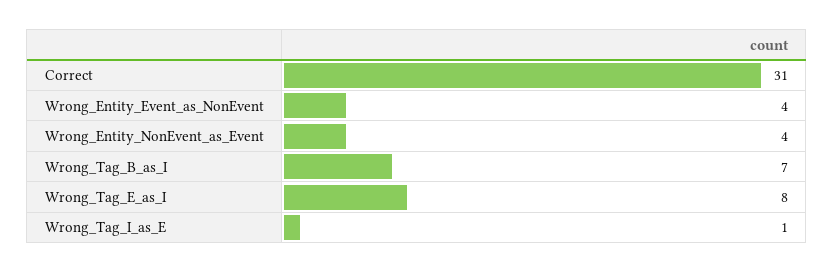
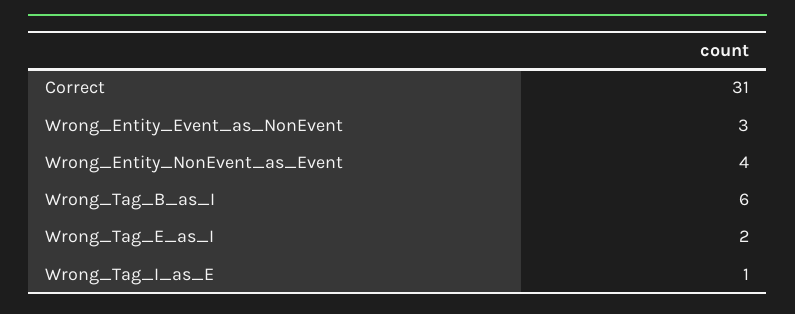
Wrong_Entity_Event_as_NonEvent: 4 -> 3
Wrong_Tag_B_as_I: 7 -> 6
Wrong_Tag_E_as_I: 8 -> 2

